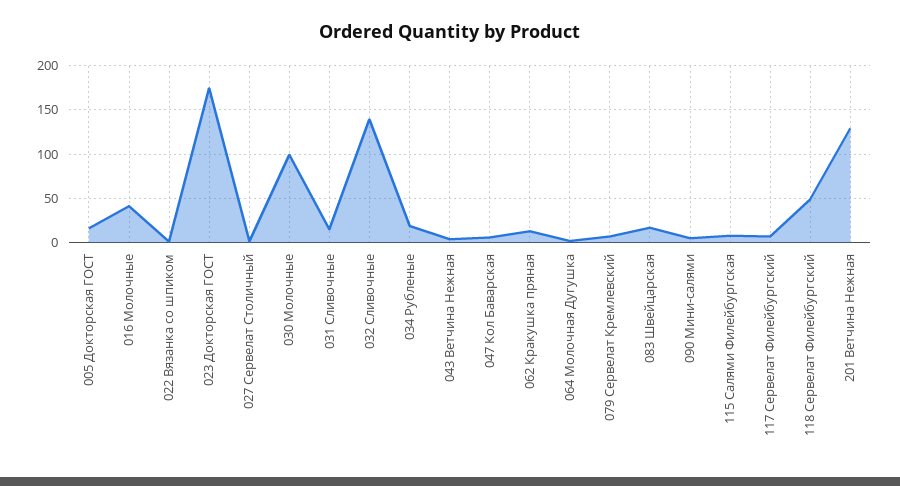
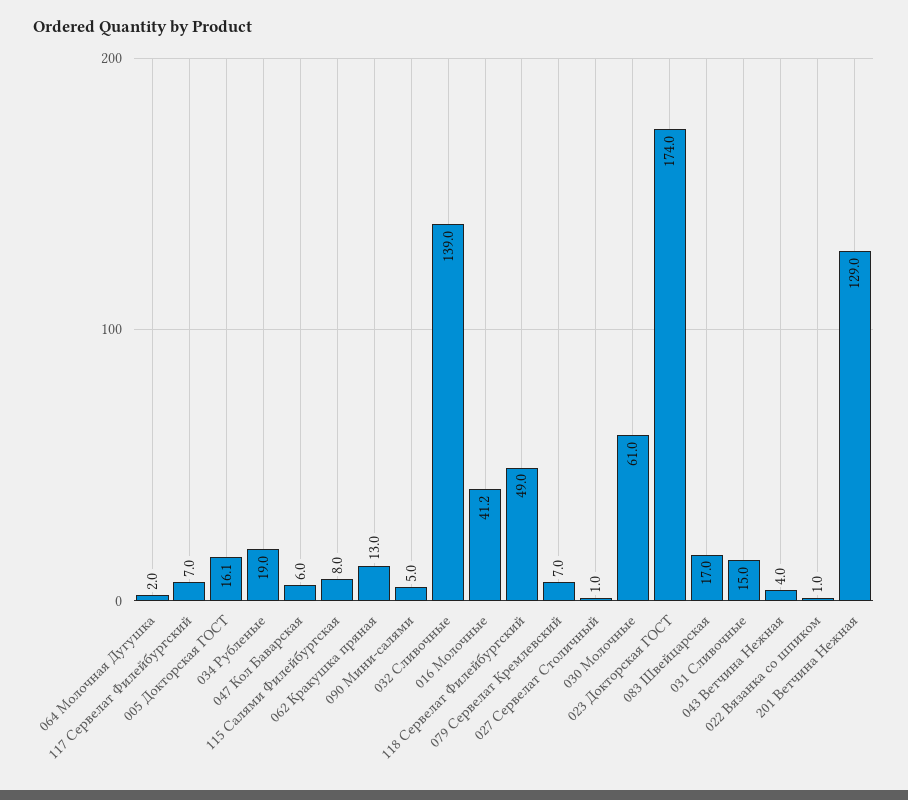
030 Молочные: 100 -> 61

